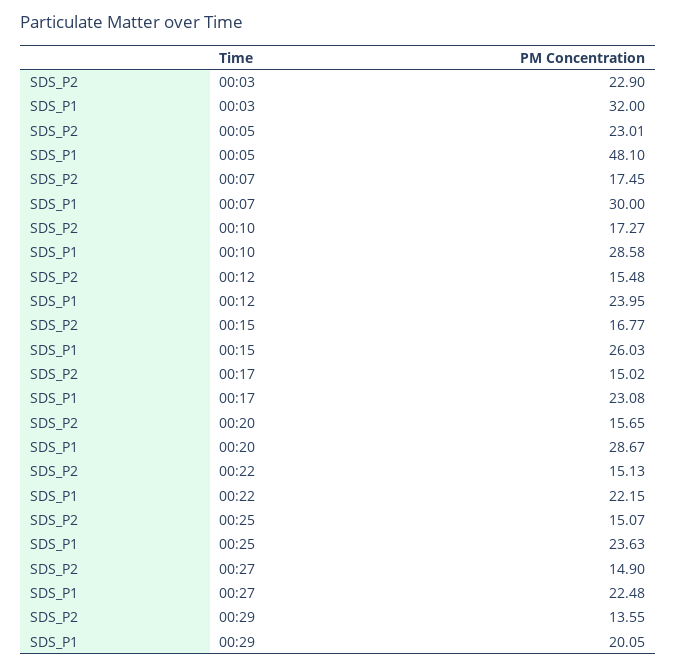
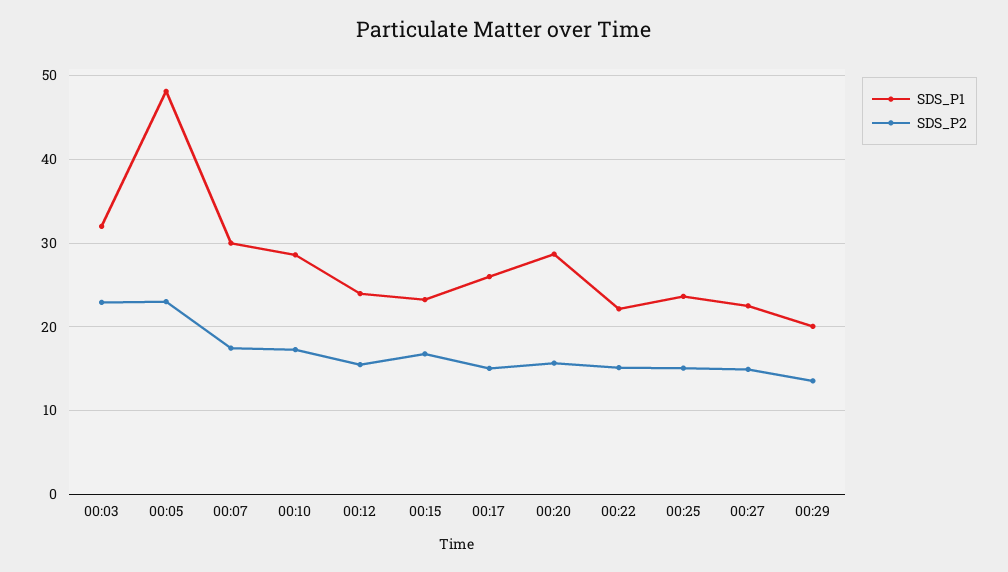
SDS_P1, 00:15: 26.03 -> 23
SDS_P1, 00:17: 23.08 -> 26

